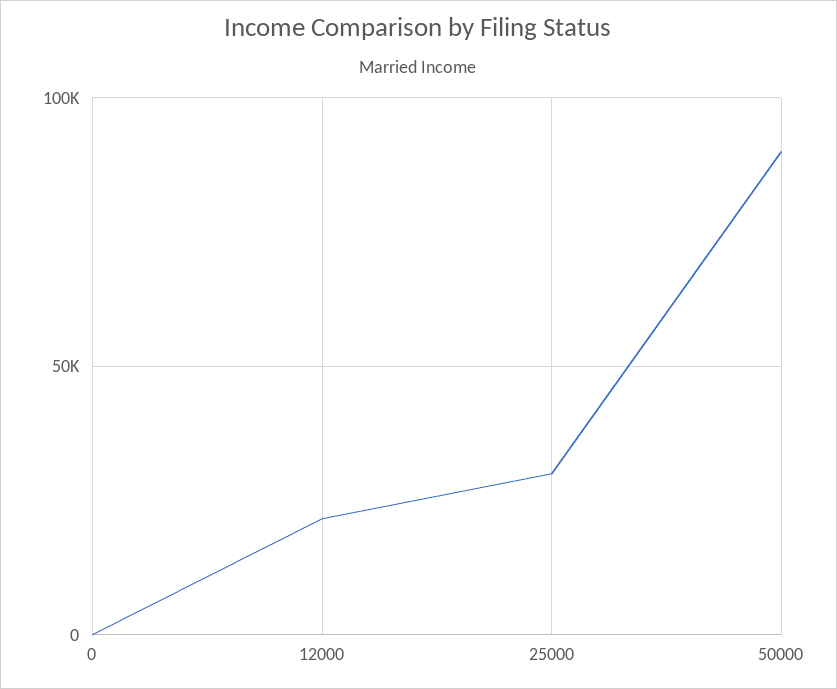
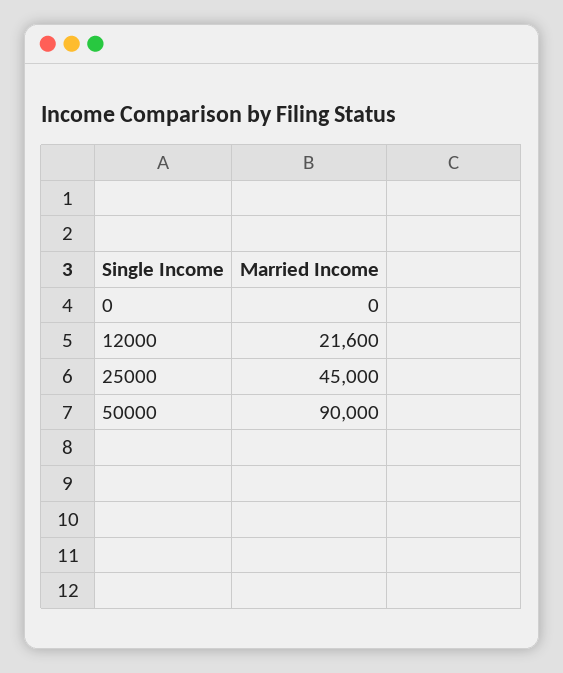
25000: 30000 -> 45000

